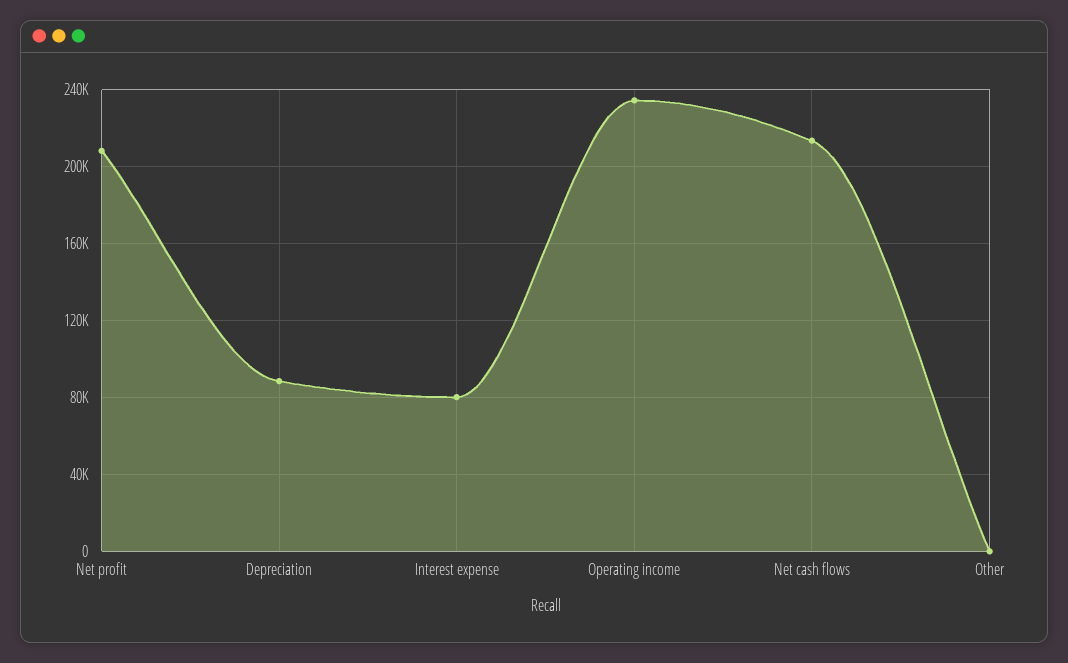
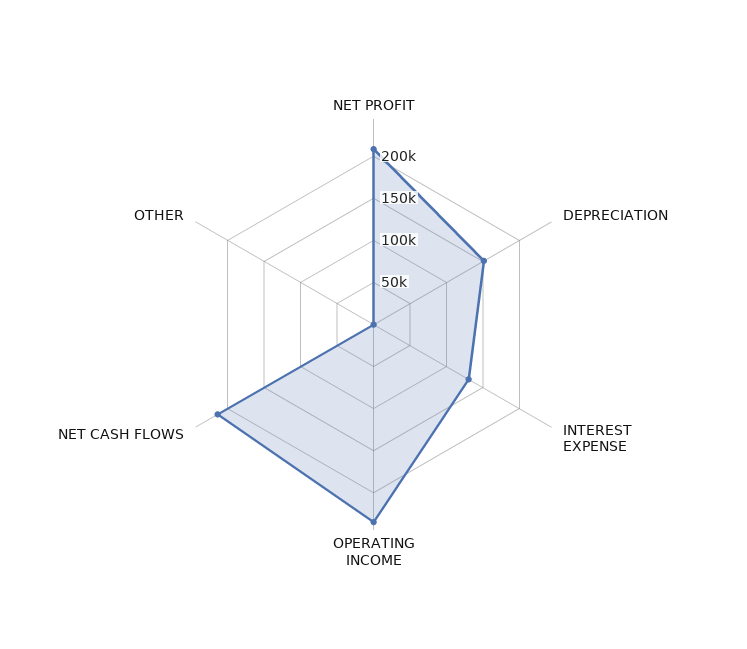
Depreciation: 90000 -> 150000
Interest expense: 80000 -> 130000

